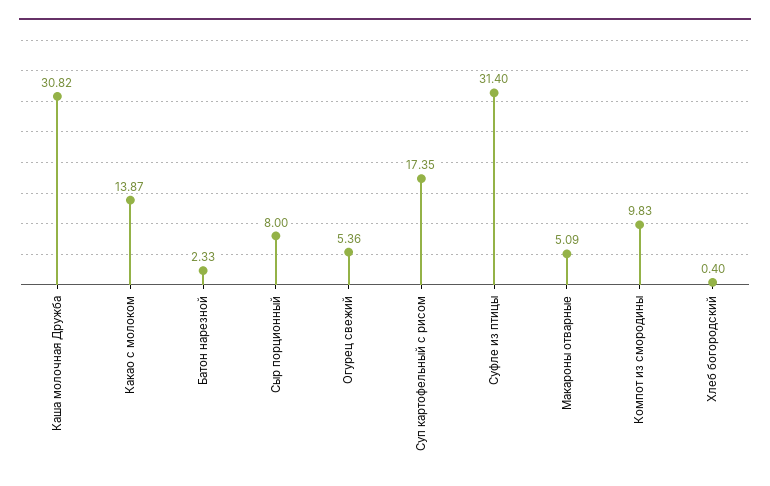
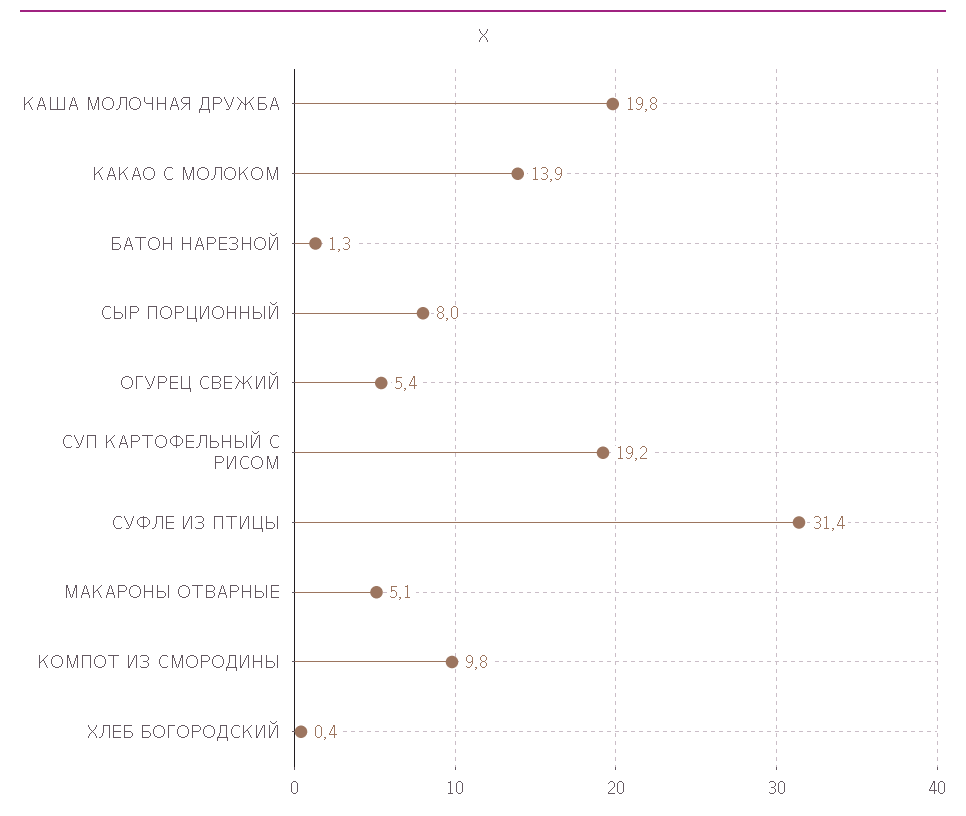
Каша молочная Дружба: 30.82 -> 19.8
Батон нарезной: 2.33 -> 1.3
Суп картофельный с рисом: 17.35 -> 19.2

